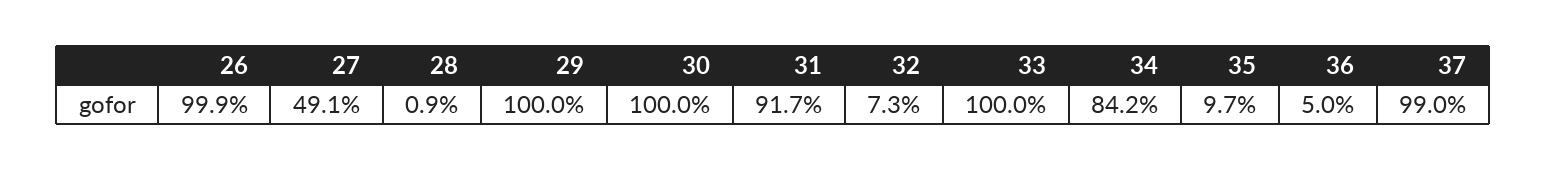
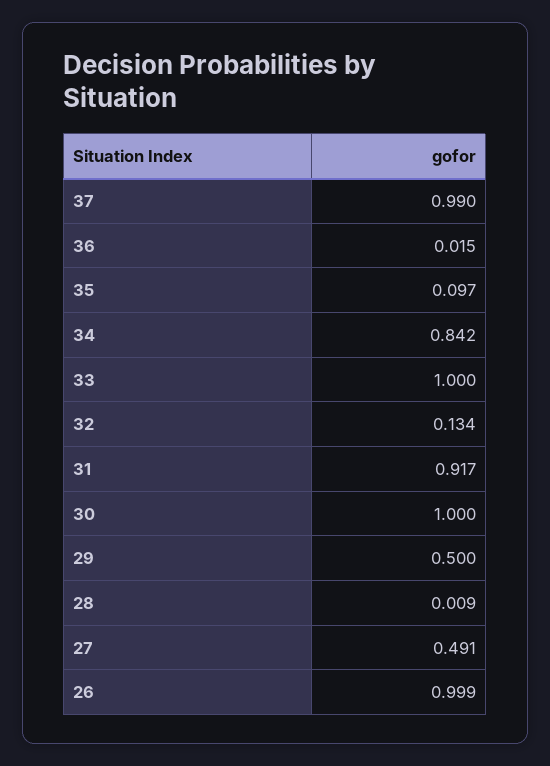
29: 1 -> 0.5
32: 0.073 -> 0.134
36: 0.05 -> 0.015

